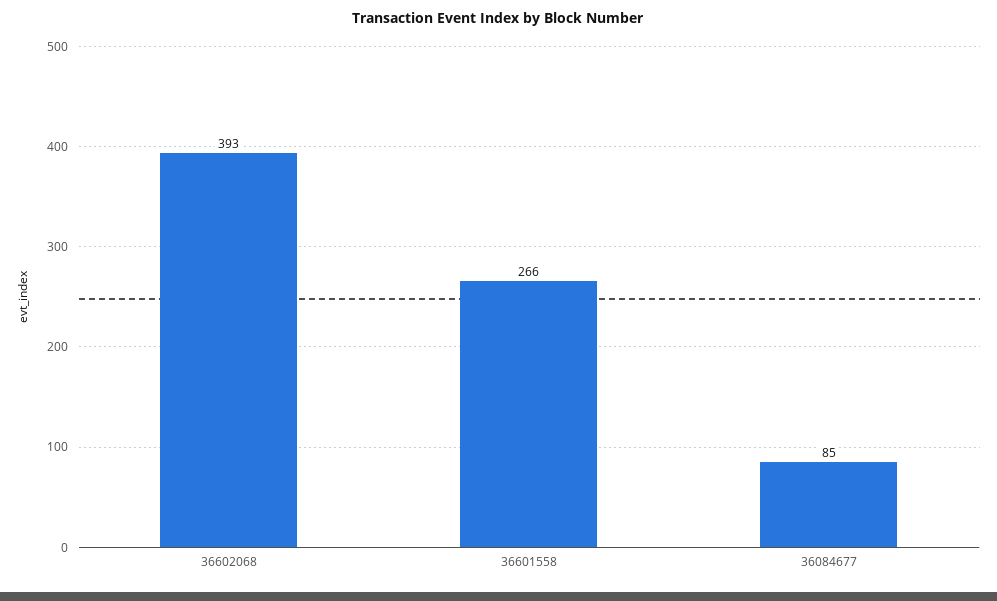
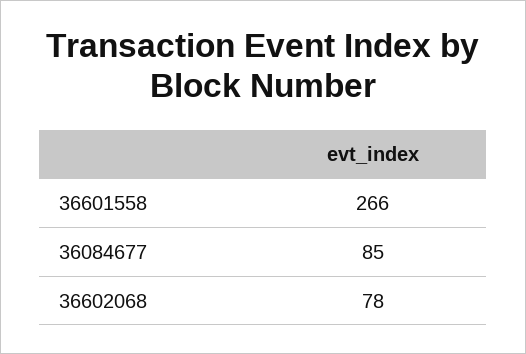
36602068: 393 -> 78

